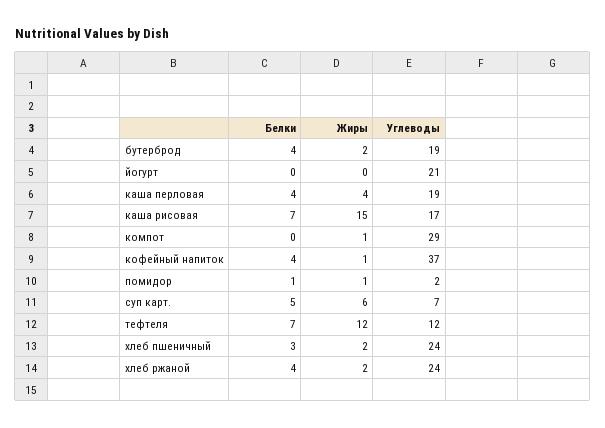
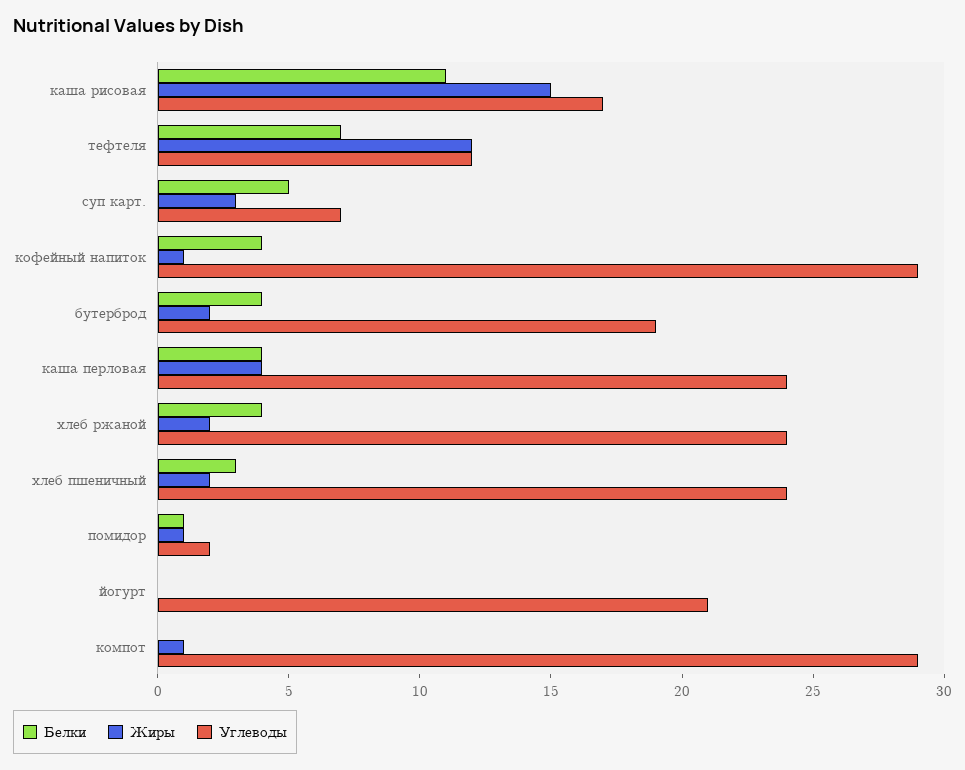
Углеводы, каша перловая: 19 -> 24
Белки, каша рисовая: 7 -> 11
Углеводы, кофейный напиток: 37 -> 29
Жиры, суп карт.: 6 -> 3

